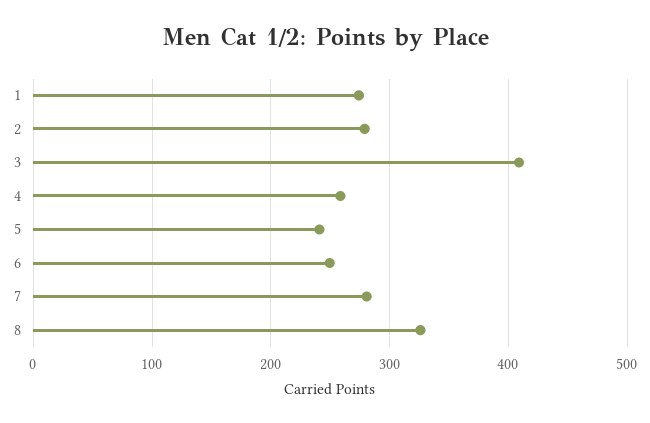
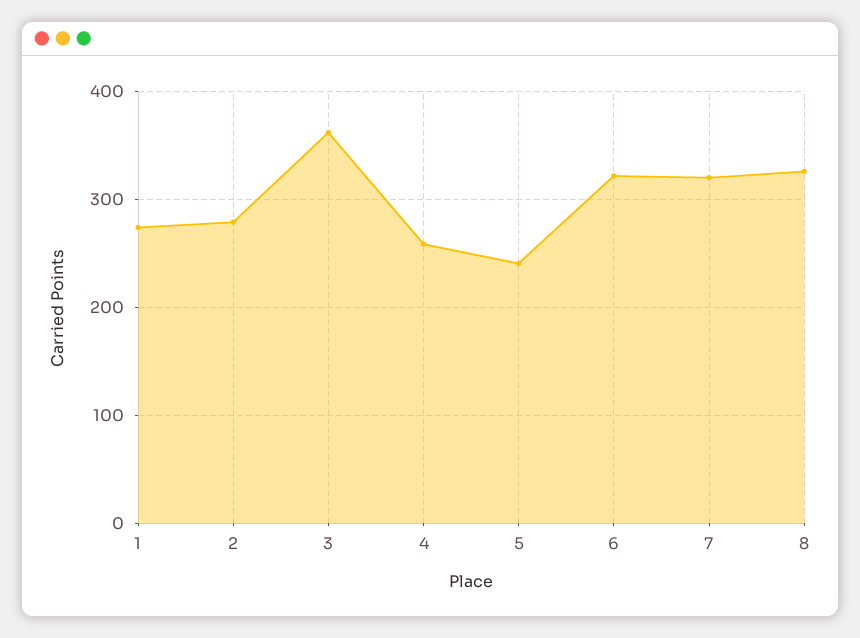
3: 410 -> 360
6: 250 -> 320
7: 280 -> 320

